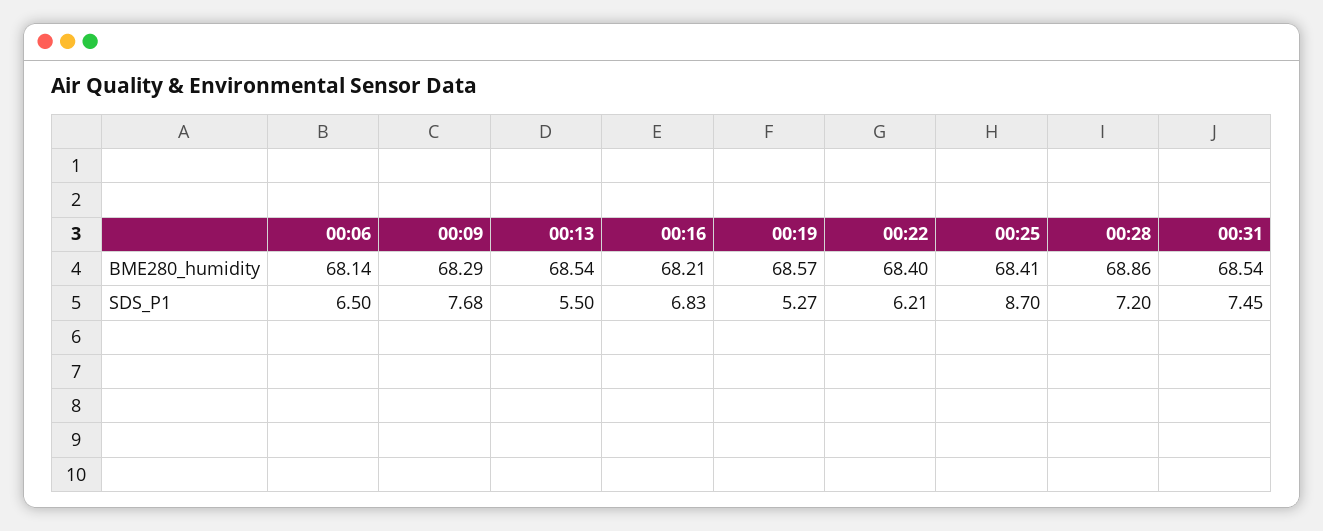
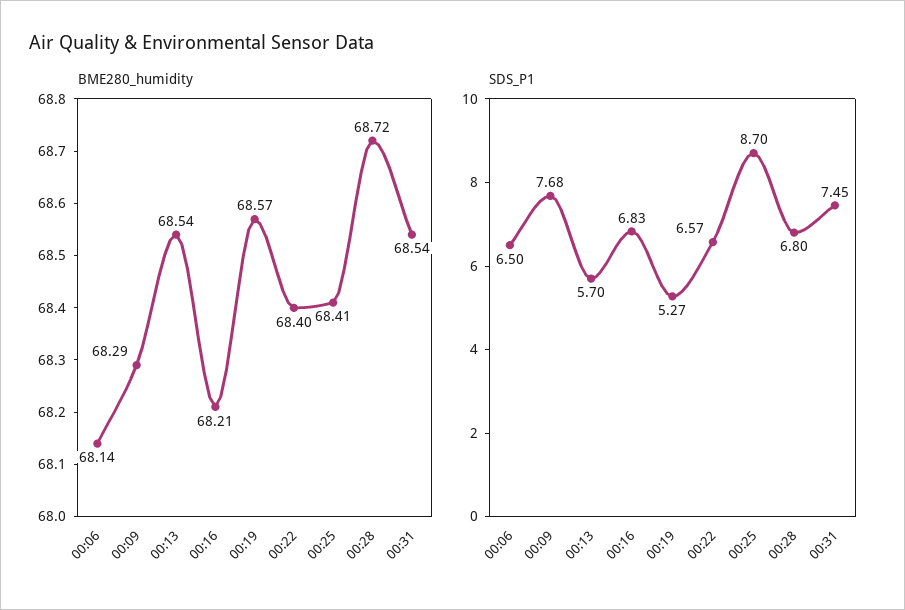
BME280_humidity, 00:28: 68.86 -> 68.72
SDS_P1, 00:13: 5.5 -> 5.7
SDS_P1, 00:22: 6.21 -> 6.57
SDS_P1, 00:28: 7.2 -> 6.8

